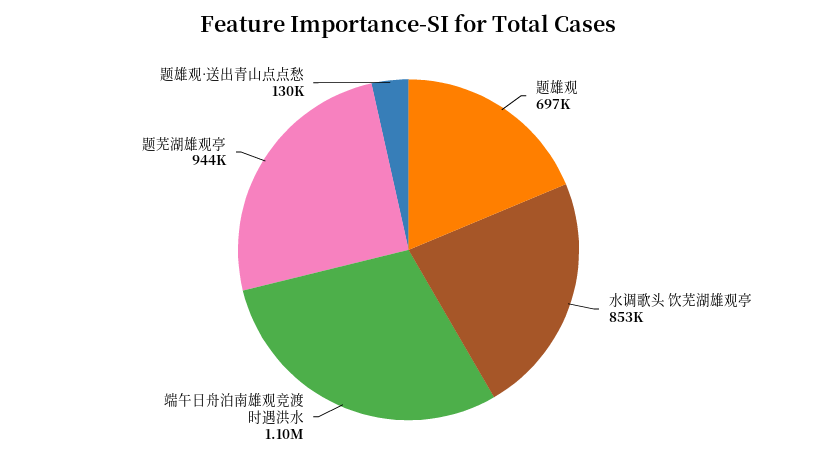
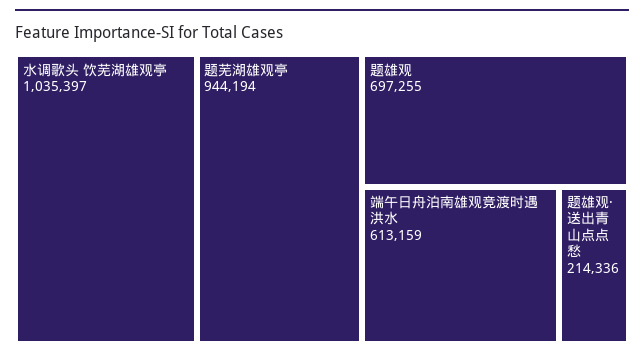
水调歌头 饮芜湖雄观亭: 853000 -> 1035397
端午日舟泊南雄观竞渡时遇洪水: 1100000 -> 613159
题雄观·送出青山点点愁: 130000 -> 214336

